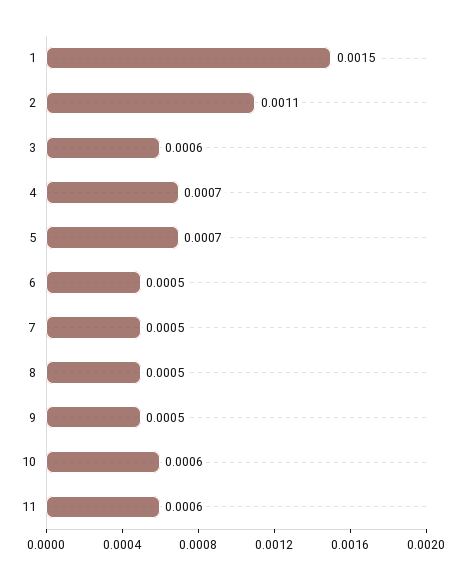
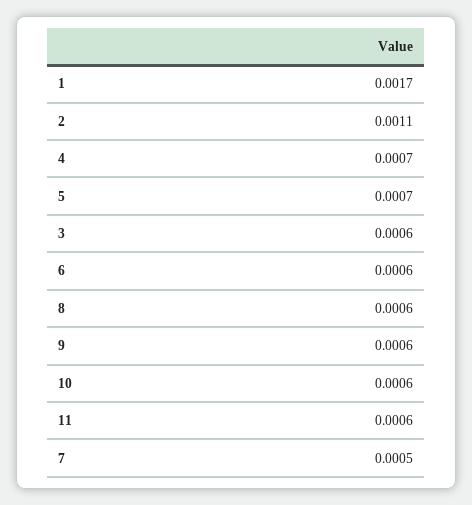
1: 0.0015 -> 0.0017
6: 0.0005 -> 0.0006
8: 0.0005 -> 0.0006
9: 0.0005 -> 0.0006

